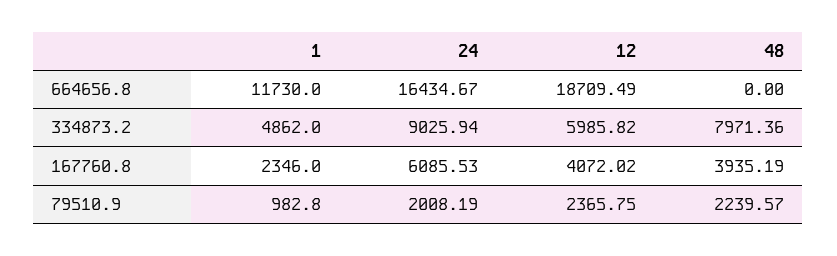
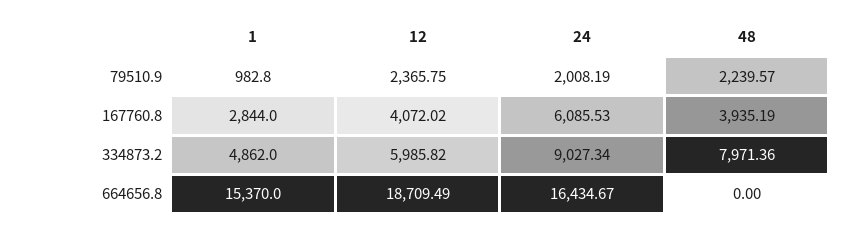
1, 664656.8: 11730 -> 15370
24, 334873.2: 9025.94 -> 9027.34
1, 167760.8: 2346 -> 2844

